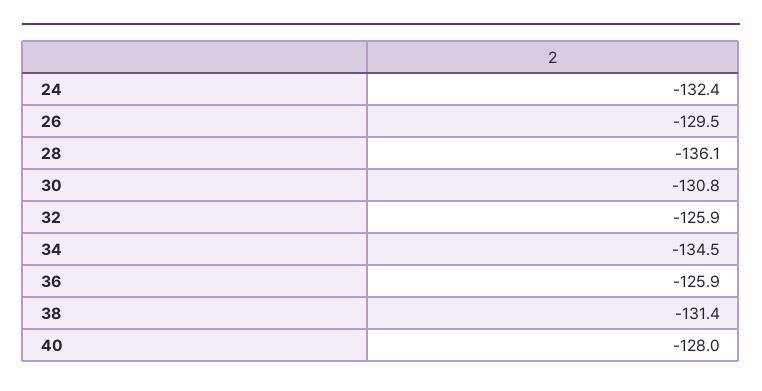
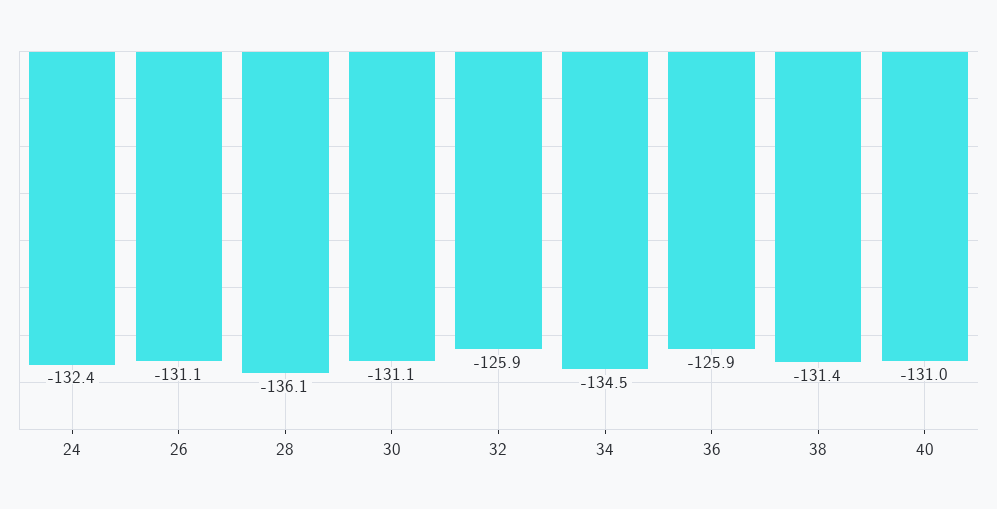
26: -129.5 -> -131.1
30: -130.8 -> -131.1
40: -128 -> -131

